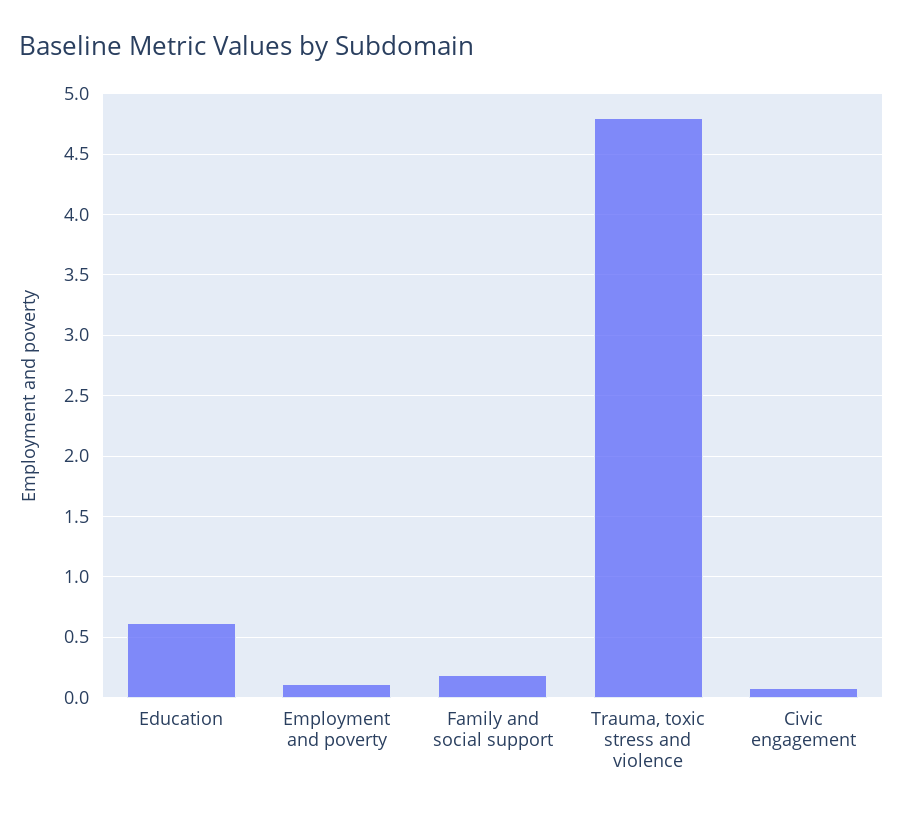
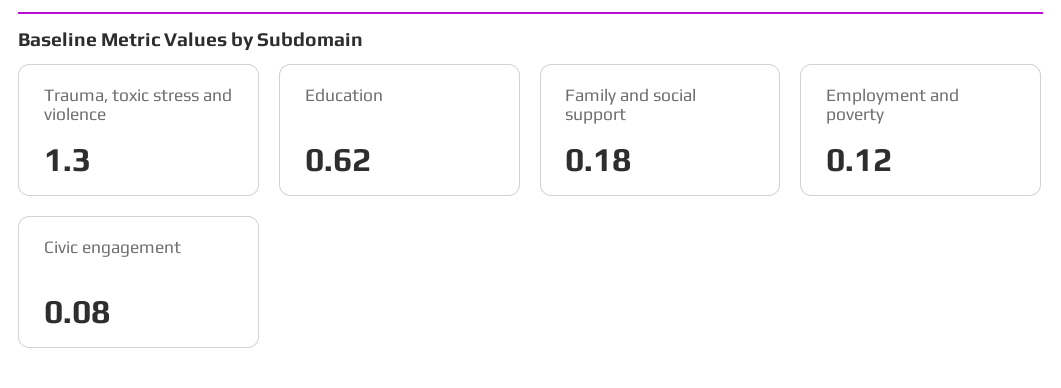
Trauma, toxic stress and violence: 4.8 -> 1.3

